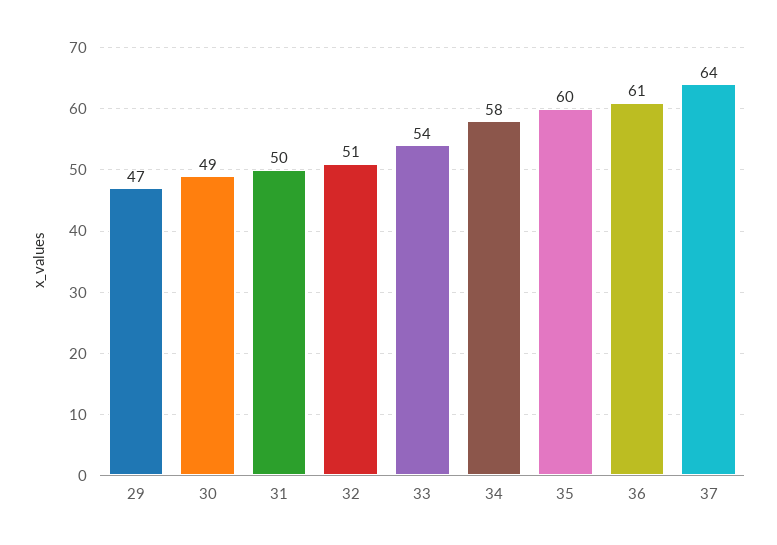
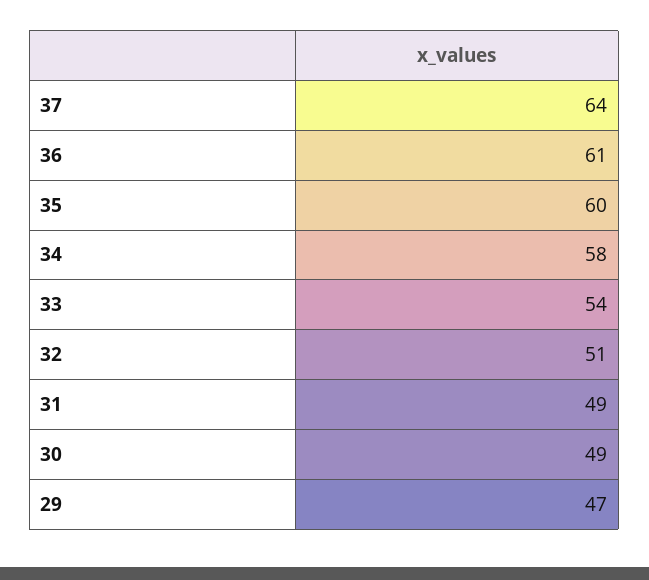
31: 50 -> 49

